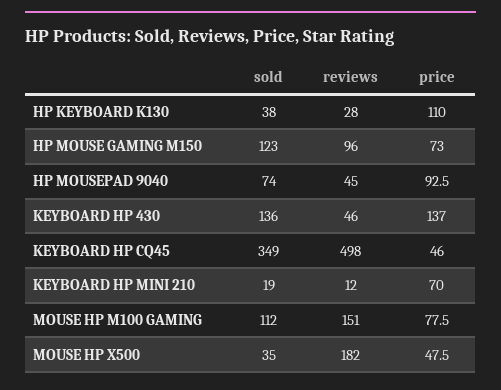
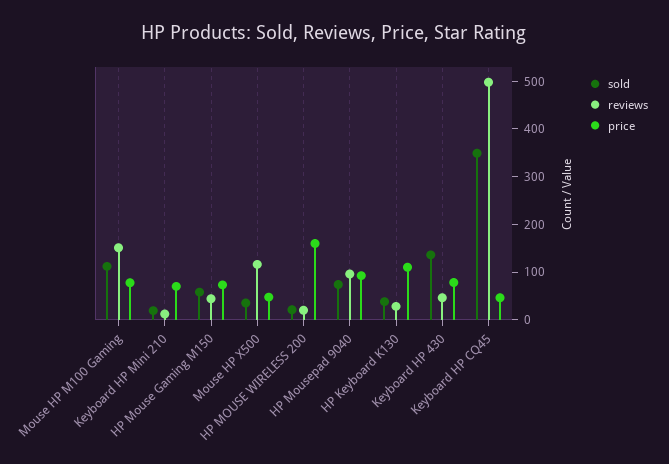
sold, HP MOUSE GAMING M150: 123 -> 60
reviews, HP MOUSE GAMING M150: 96 -> 40
reviews, HP MOUSEPAD 9040: 45 -> 100
price, KEYBOARD HP 430: 137 -> 80
reviews, MOUSE HP X500: 182 -> 120
sold, HP MOUSE WIRELESS 200: none -> 20
reviews, HP MOUSE WIRELESS 200: none -> 20
price, HP MOUSE WIRELESS 200: none -> 160

